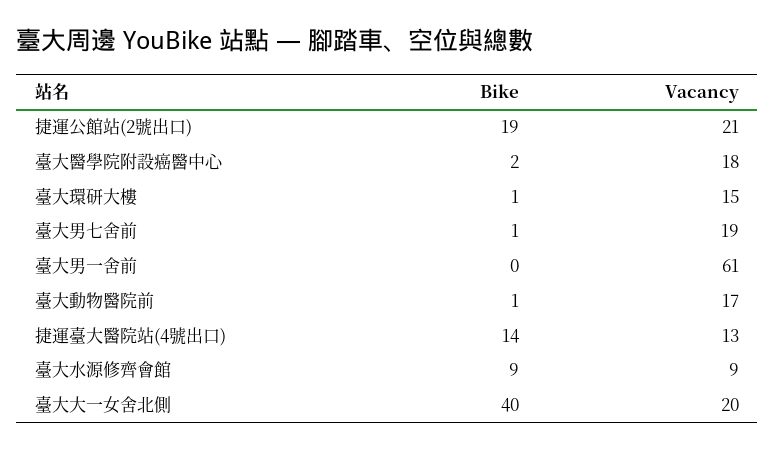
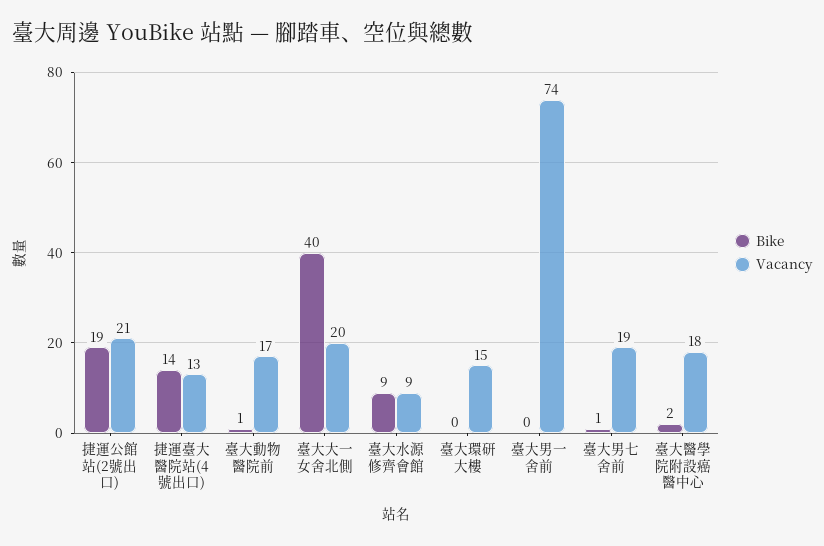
Bike, 臺大環研大樓: 1 -> 0
Vacancy, 臺大男一舍前: 61 -> 74

